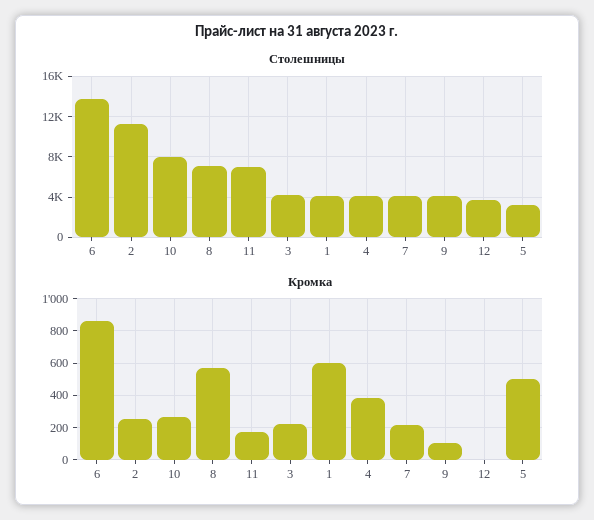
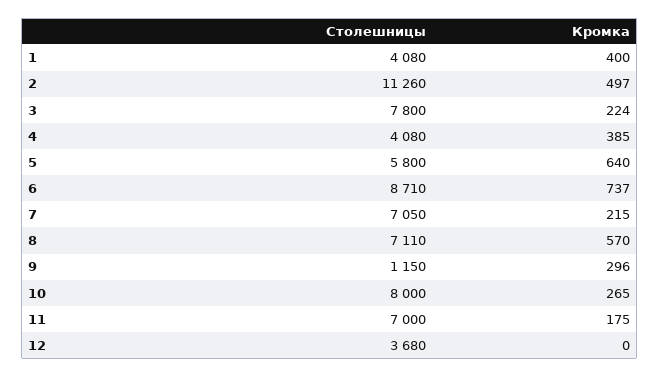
Столешницы, 6: 14000 -> 8710
Столешницы, 3: 4000 -> 7800
Столешницы, 7: 4000 -> 7050
Столешницы, 9: 4000 -> 1150
Столешницы, 5: 3000 -> 5800
Кромка, 6: 850 -> 737
Кромка, 2: 250 -> 497
Кромка, 1: 600 -> 400
Кромка, 9: 100 -> 296
Кромка, 5: 500 -> 640

